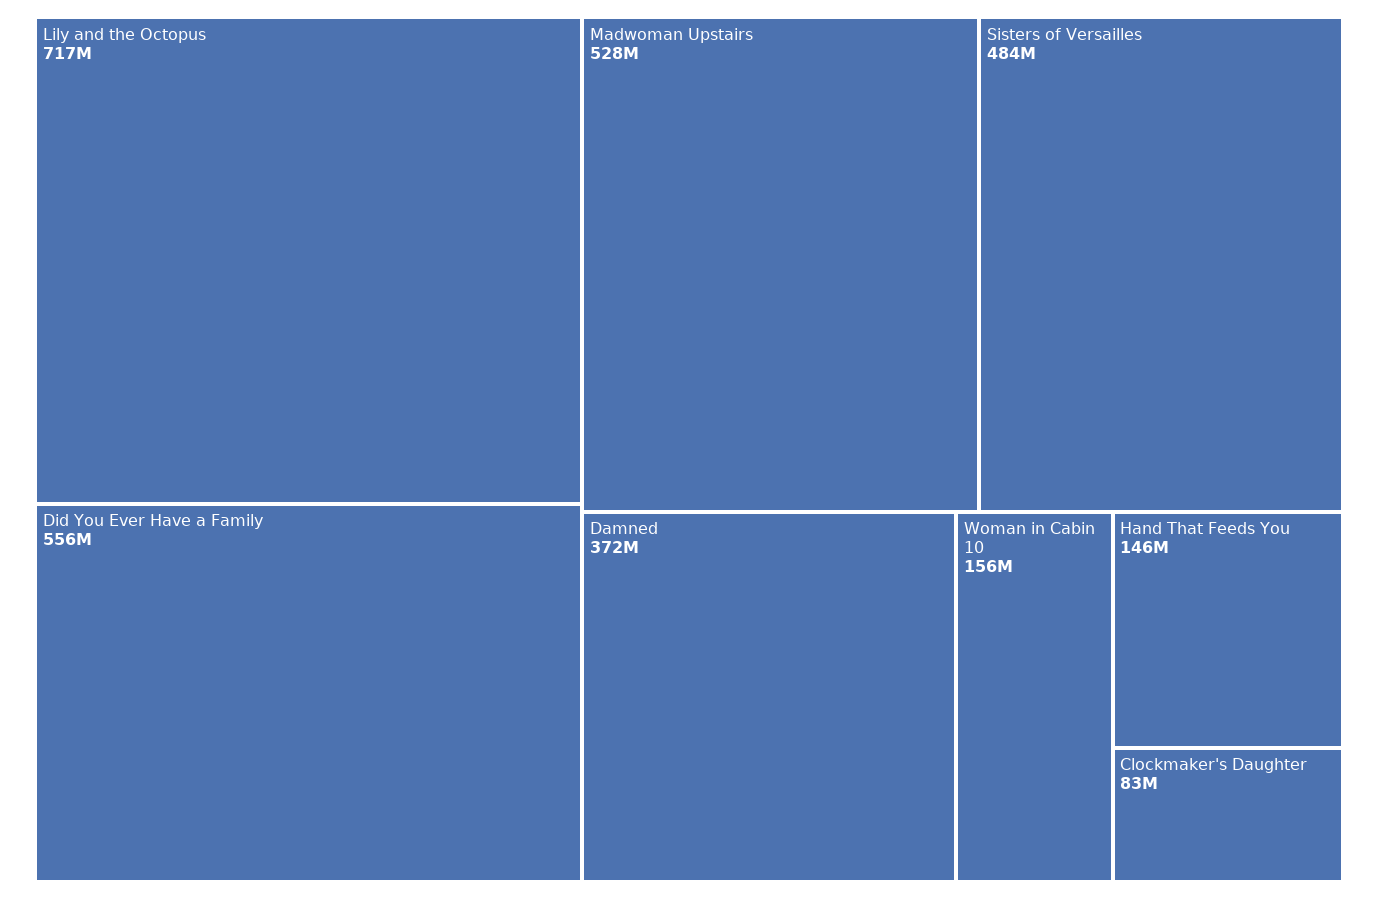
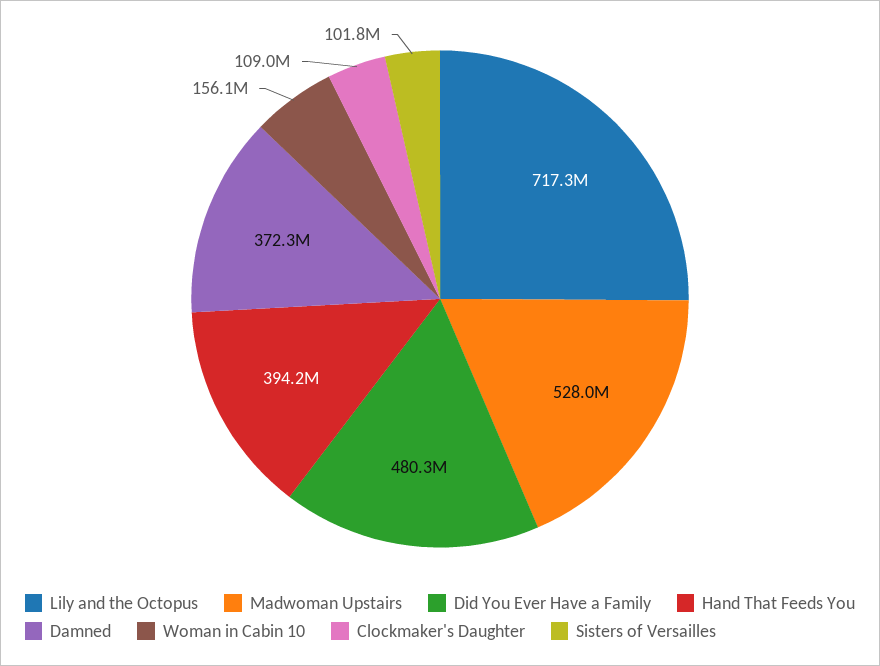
Did You Ever Have a Family: 556000000 -> 480300000
Sisters of Versailles: 484000000 -> 101800000
Hand That Feeds You: 146000000 -> 394200000
Clockmaker's Daughter: 83000000 -> 109000000

